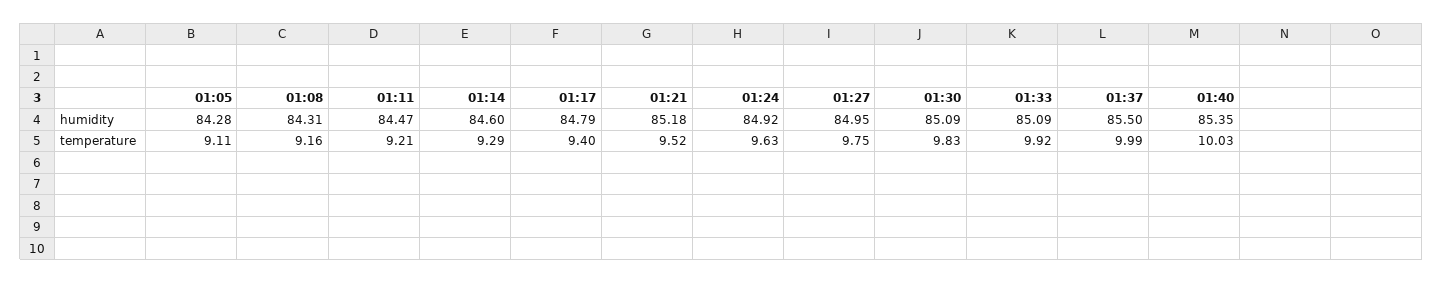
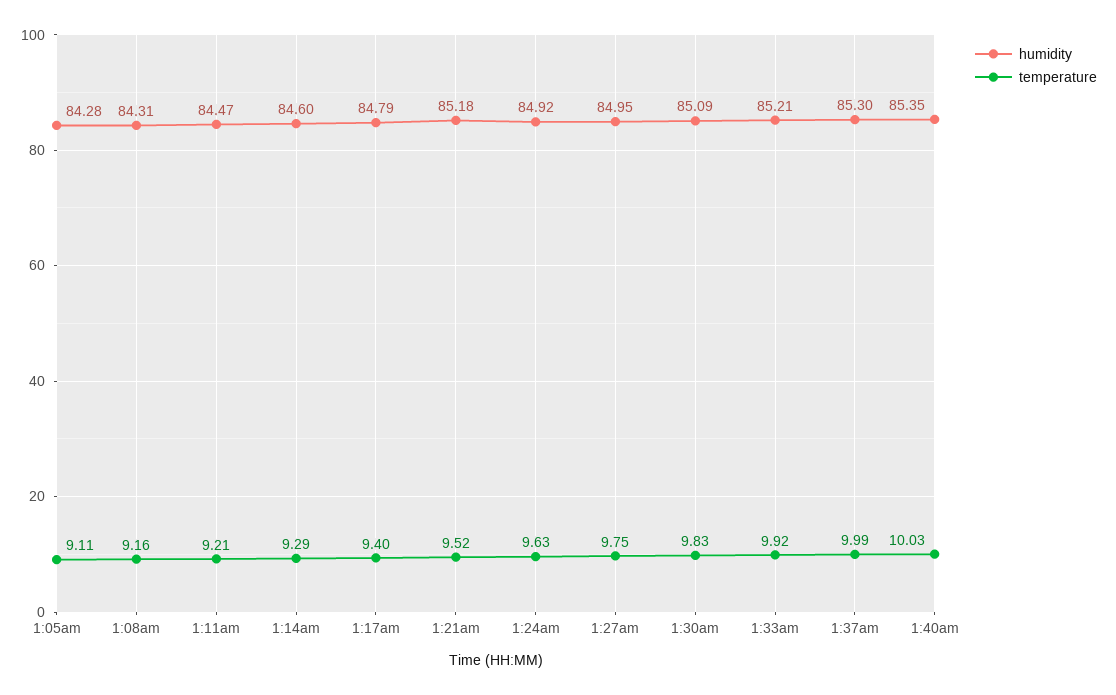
humidity, 01:33: 85.09 -> 85.21
humidity, 01:37: 85.5 -> 85.3

